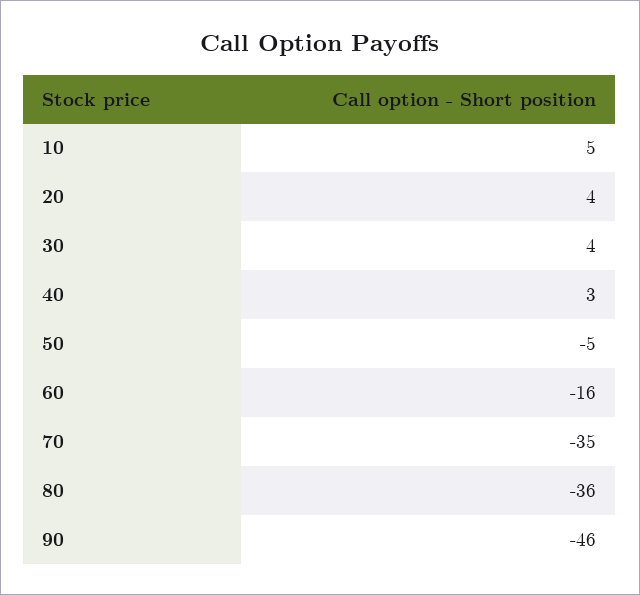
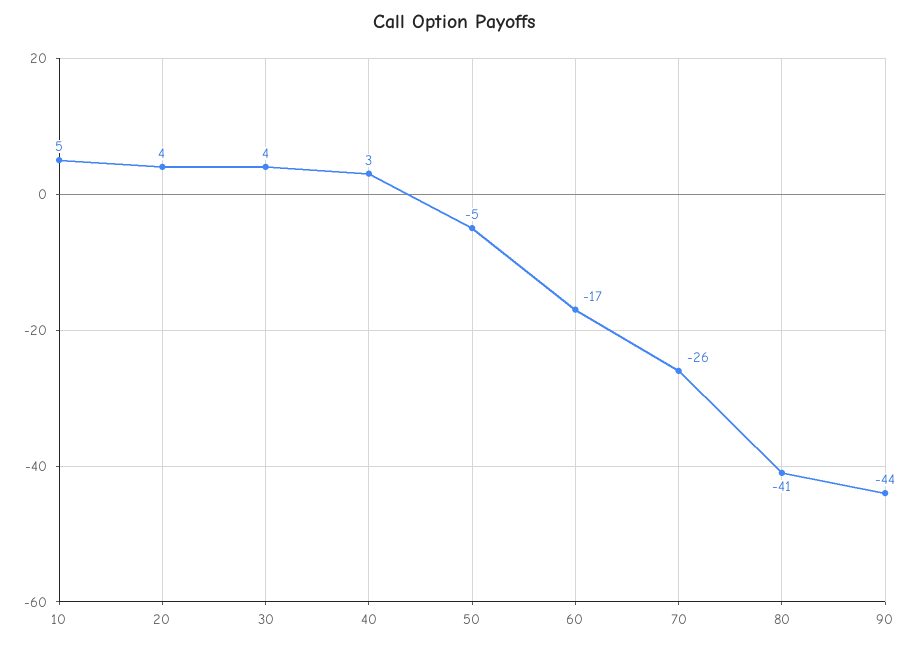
60: -16 -> -17
70: -35 -> -26
80: -36 -> -41
90: -46 -> -44

